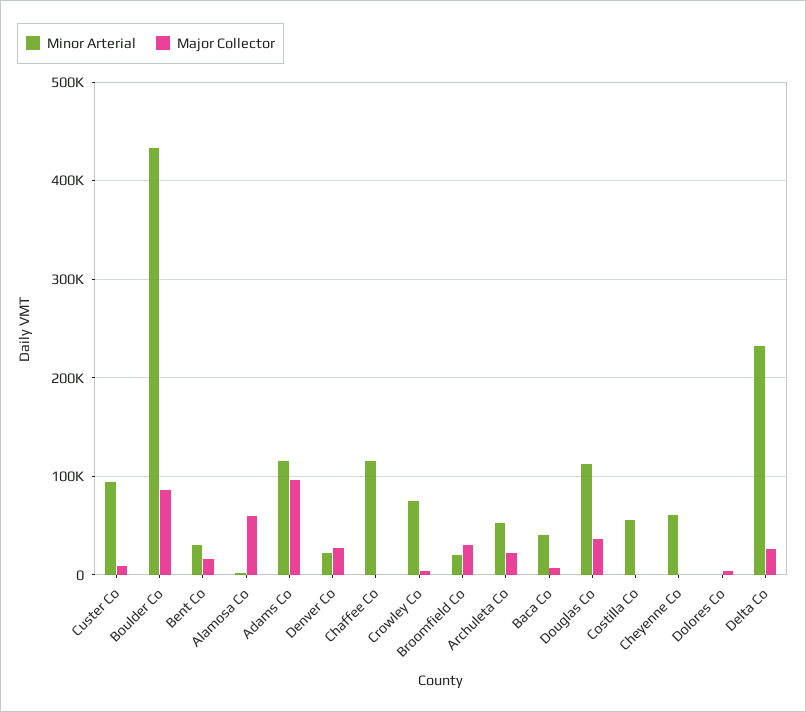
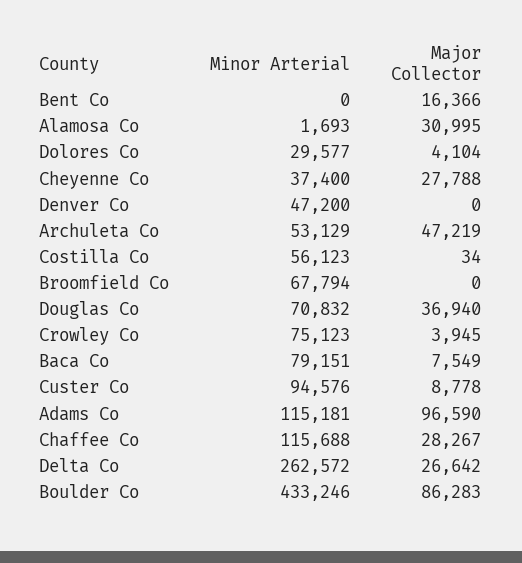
Minor Arterial, Bent Co: 30000 -> 0
Major Collector, Alamosa Co: 60000 -> 30995
Minor Arterial, Denver Co: 20000 -> 47200
Major Collector, Denver Co: 30000 -> 0
Major Collector, Chaffee Co: 0 -> 28267
Minor Arterial, Broomfield Co: 20000 -> 67794
Major Collector, Broomfield Co: 30000 -> 0
Major Collector, Archuleta Co: 20000 -> 47219
Minor Arterial, Baca Co: 40000 -> 79151
Minor Arterial, Douglas Co: 110000 -> 70832
Minor Arterial, Cheyenne Co: 60000 -> 37400
Major Collector, Cheyenne Co: 0 -> 27788
Minor Arterial, Dolores Co: 0 -> 29577
Minor Arterial, Delta Co: 230000 -> 262572

